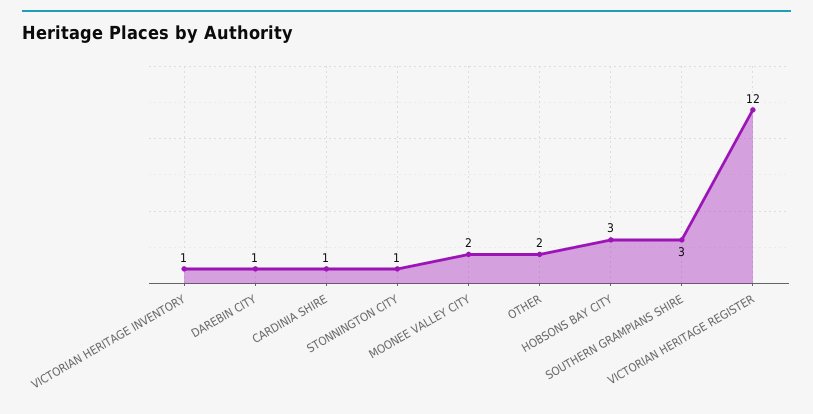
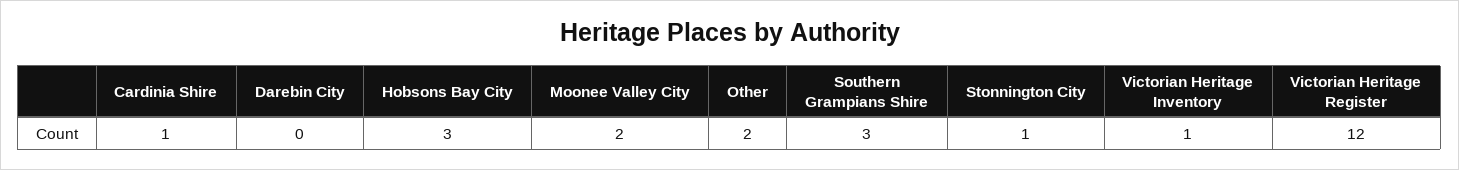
DAREBIN CITY: 1 -> 0

